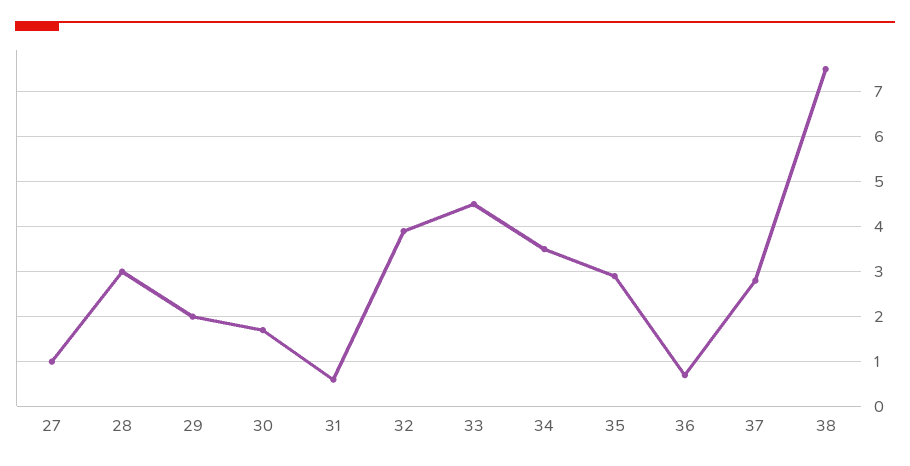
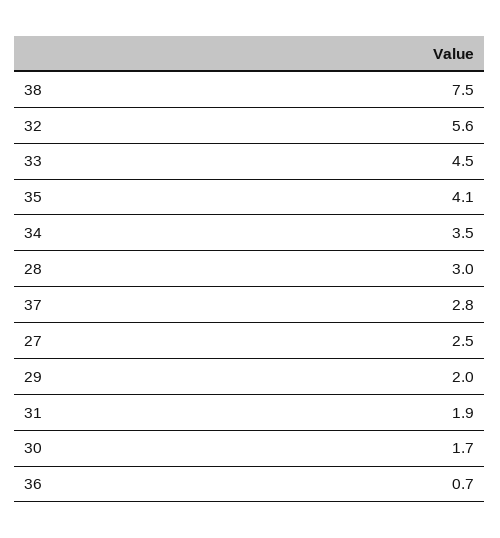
27: 1 -> 2.5
31: 0.5 -> 1.9
32: 4 -> 5.6
35: 3 -> 4.1

